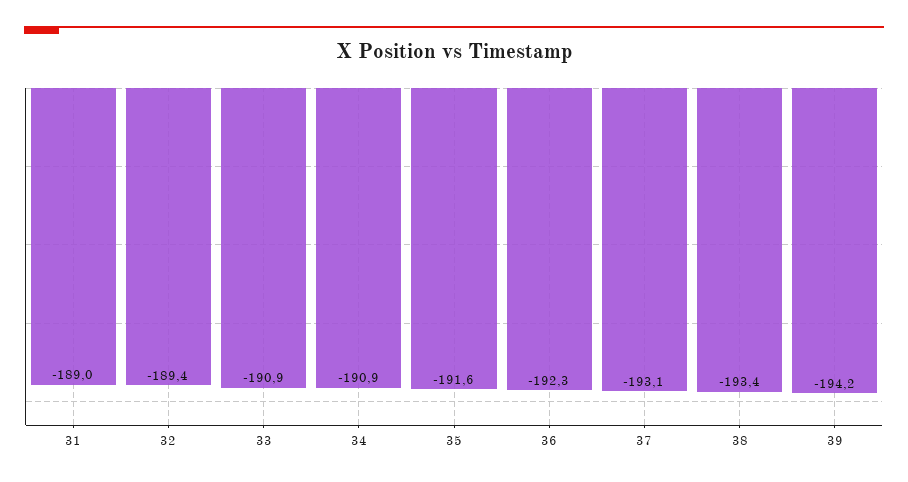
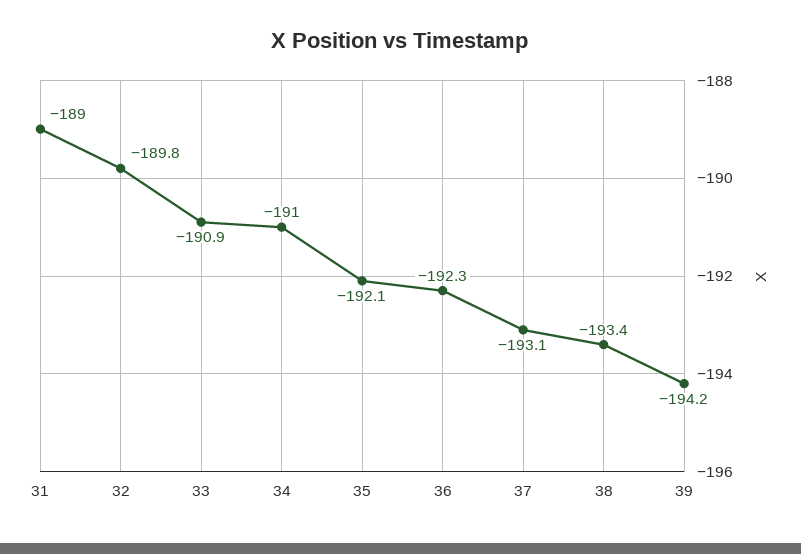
32: -189.4 -> -189.8
34: -190.9 -> -191
35: -191.6 -> -192.1

